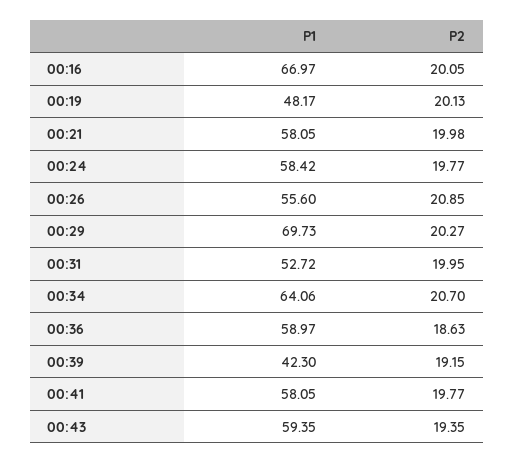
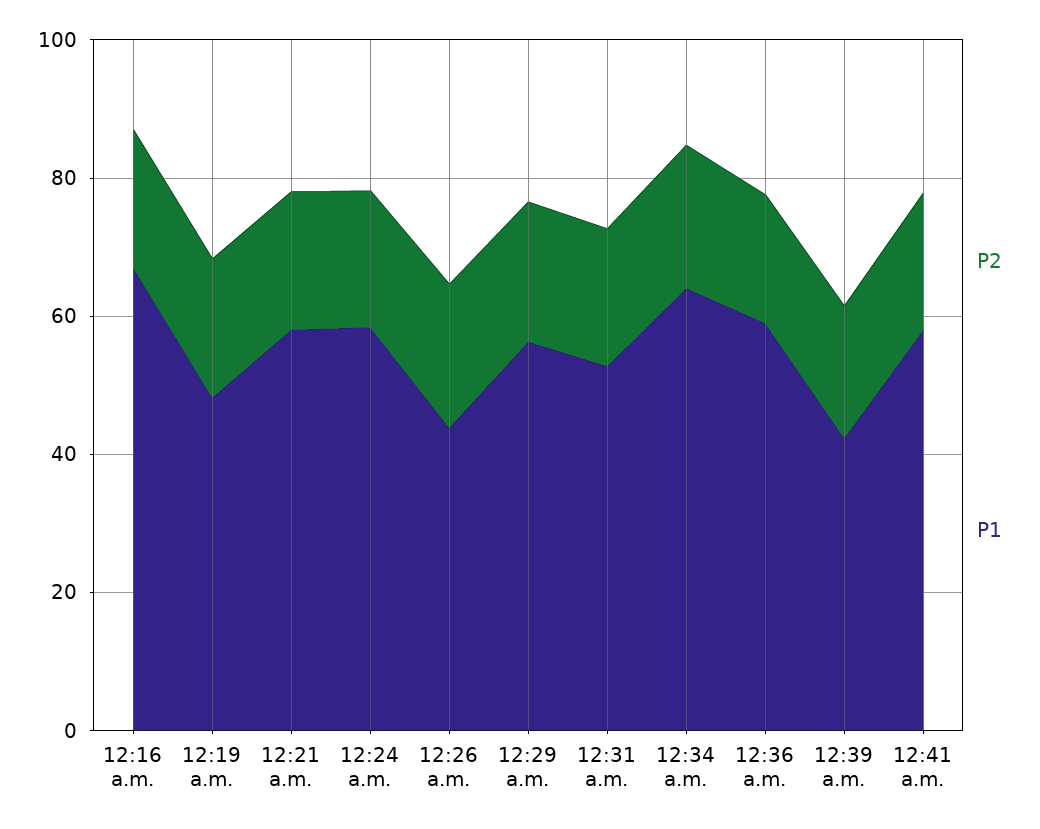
P1, 00:26: 55.6 -> 45
P1, 00:29: 69.73 -> 55
P1, 00:43: 59.35 -> none
P2, 00:43: 19.35 -> none

